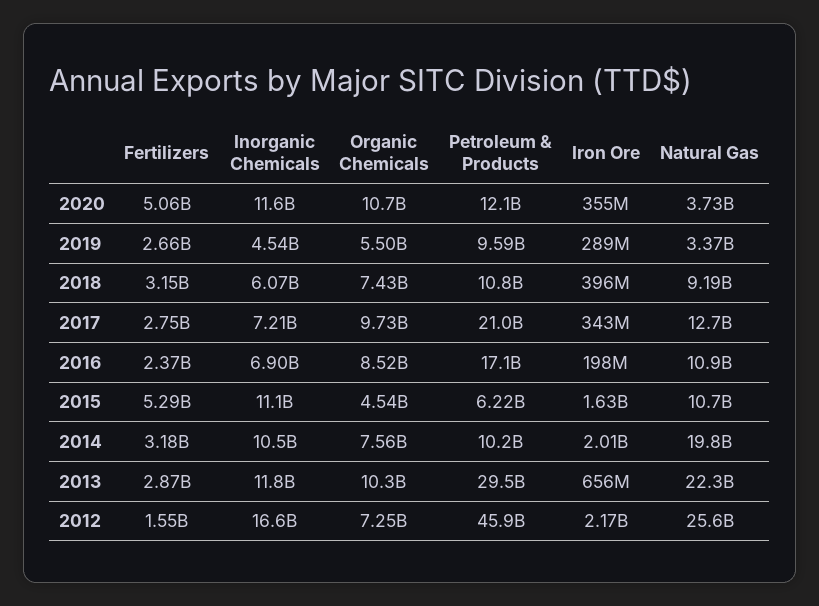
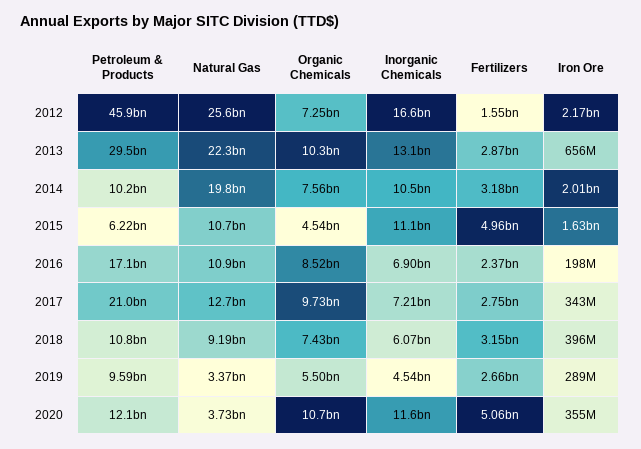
Fertilizers, 2015: 5290000000 -> 4960000000
Inorganic Chemicals, 2013: 11800000000 -> 13100000000

